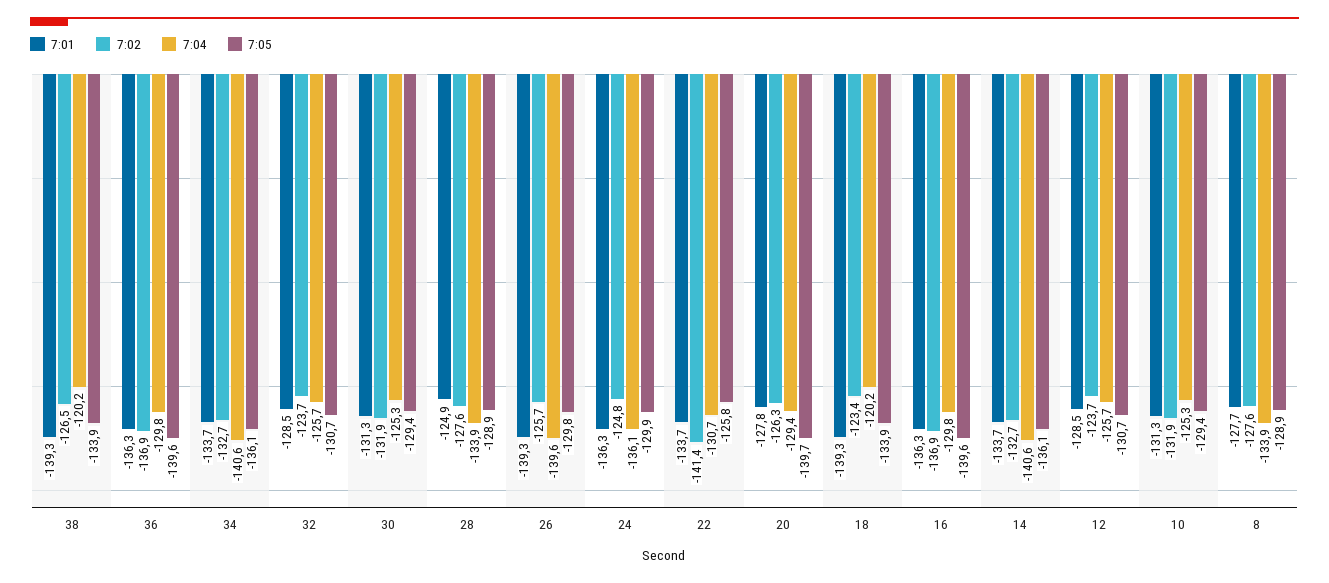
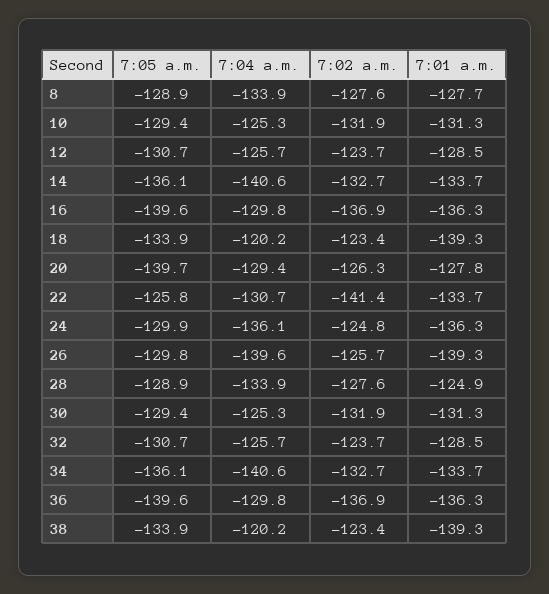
7:02, 38: -126.5 -> -123.4

